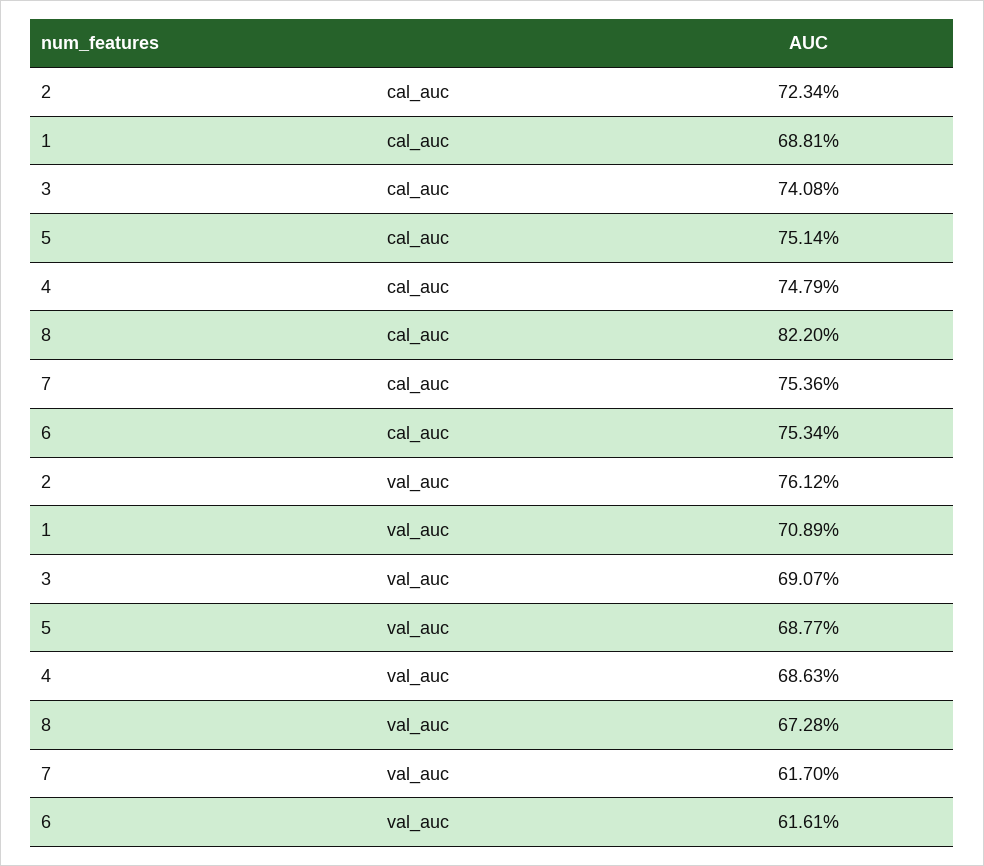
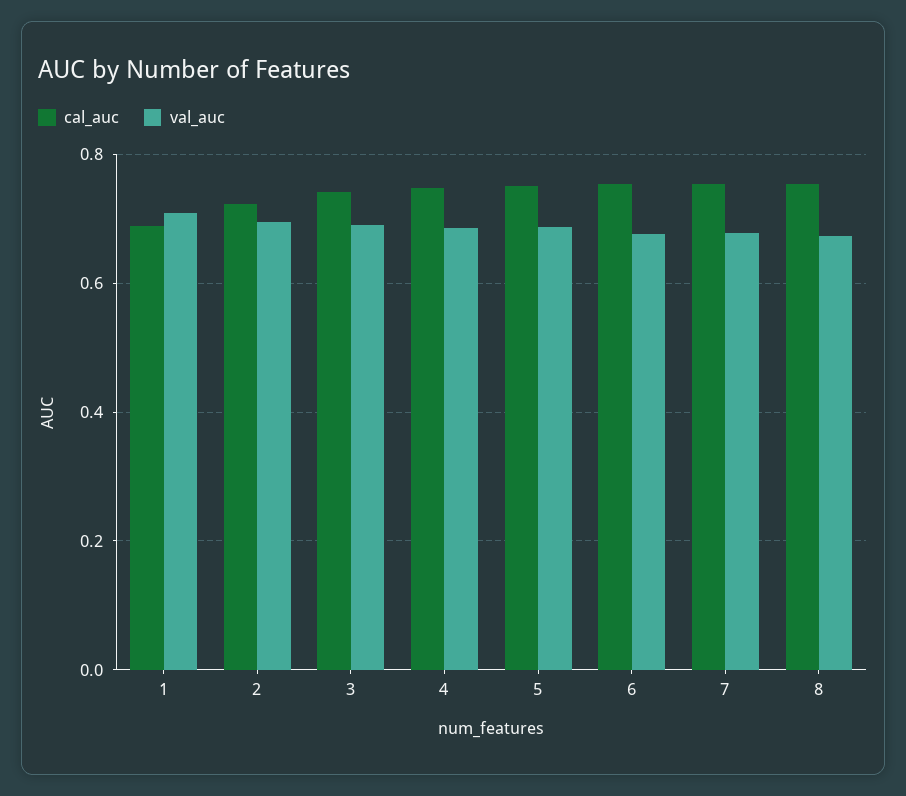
cal_auc, 8: 0.822 -> 0.76
val_auc, 2: 0.7612 -> 0.7
val_auc, 7: 0.617 -> 0.68
val_auc, 6: 0.6161 -> 0.68

